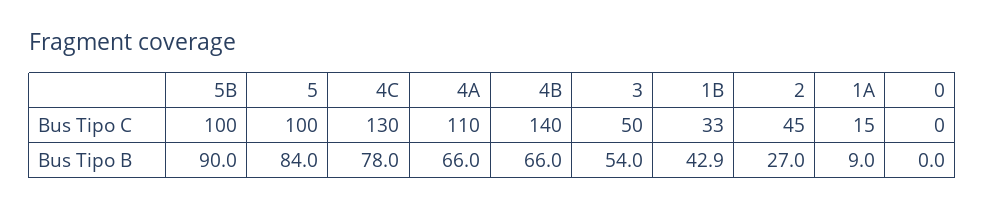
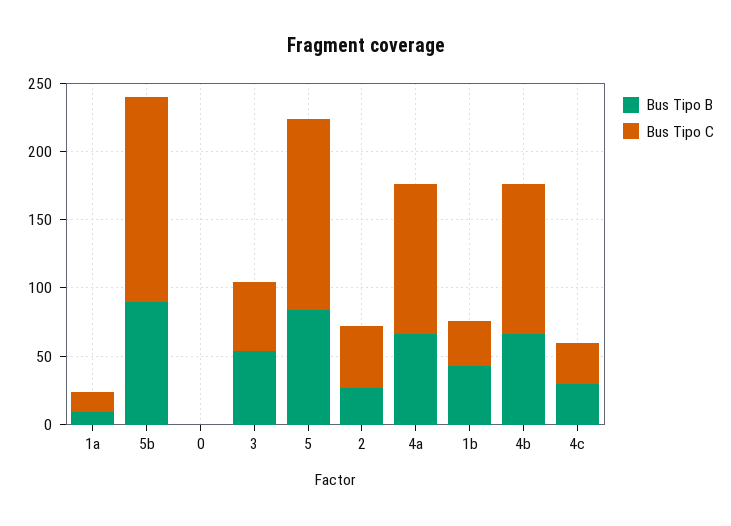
Bus Tipo C, 5B: 100 -> 150
Bus Tipo C, 5: 100 -> 140
Bus Tipo C, 4C: 130 -> 30
Bus Tipo C, 4B: 140 -> 110
Bus Tipo B, 4C: 78 -> 30

